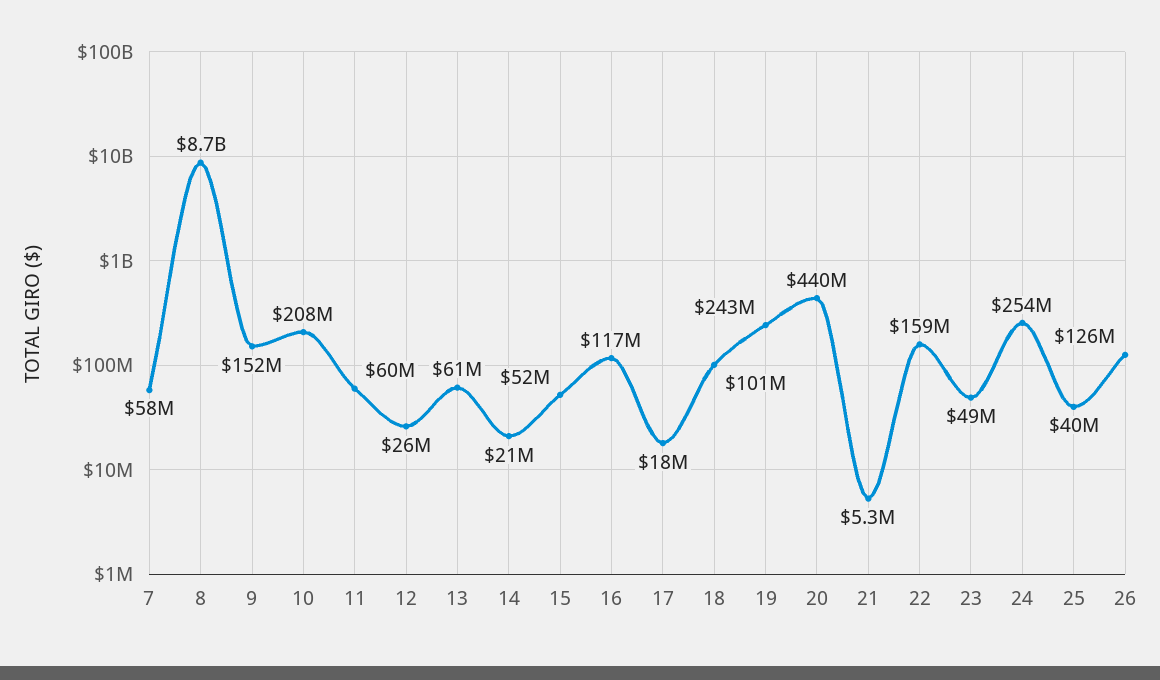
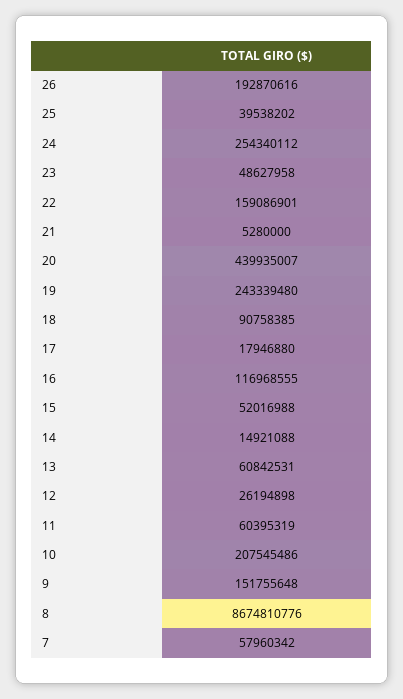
14: 21000000 -> 14921088
18: 101000000 -> 90758385
26: 126000000 -> 192870616

